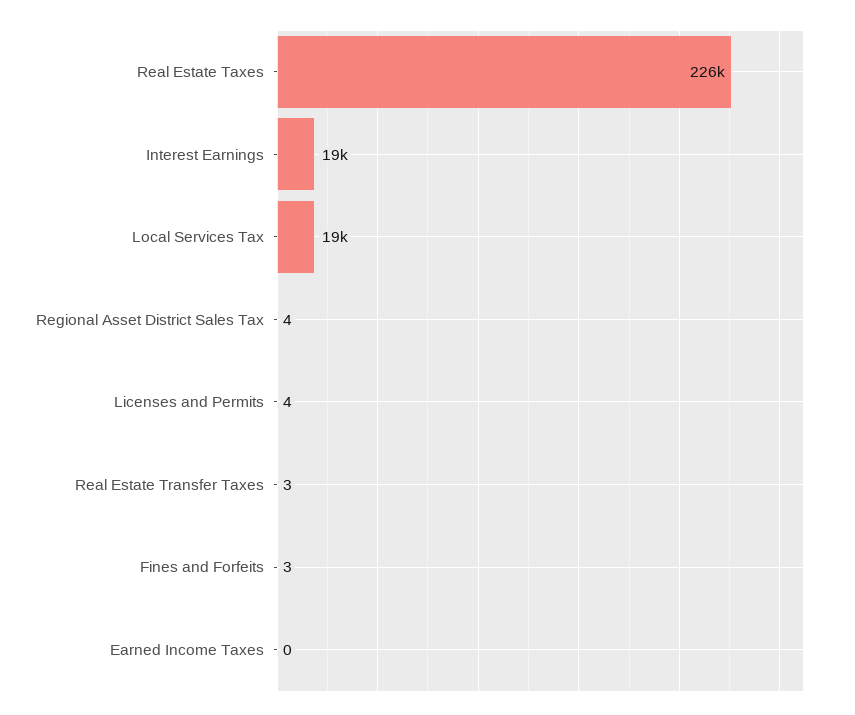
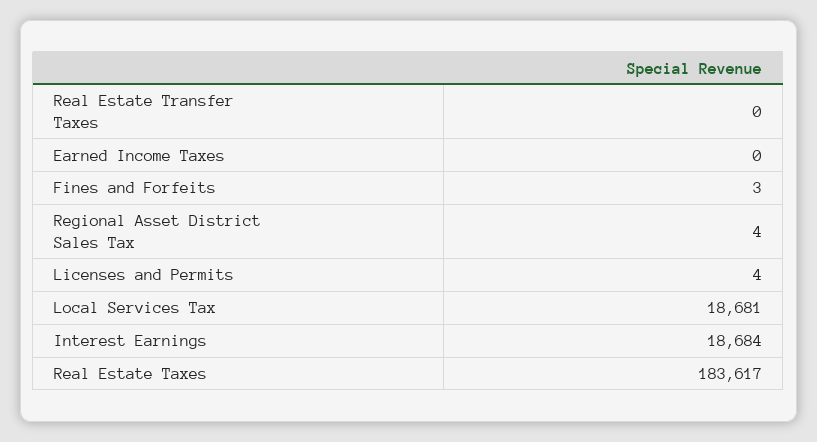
Real Estate Taxes: 226000 -> 183617
Real Estate Transfer Taxes: 3 -> 0

